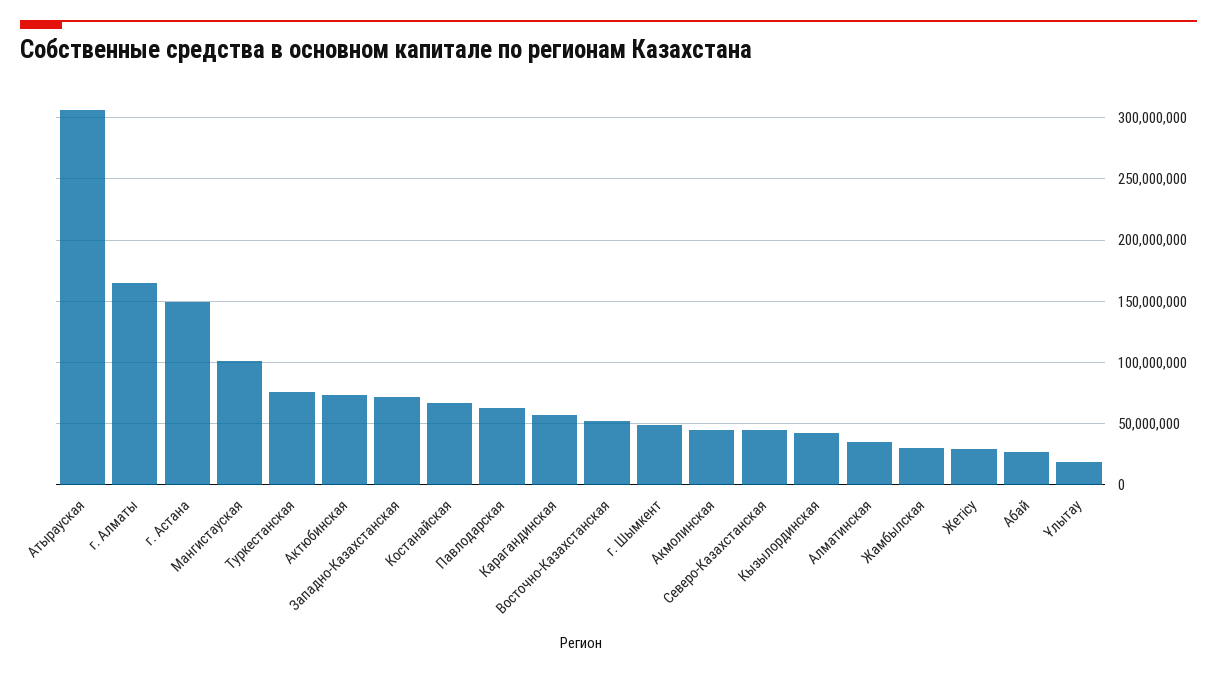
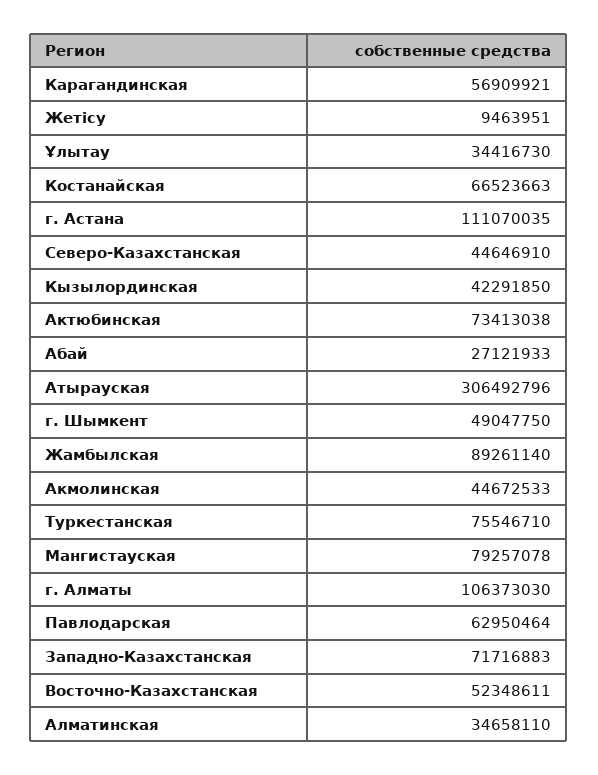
г. Алматы: 165000000 -> 106373030
г. Астана: 150000000 -> 111070035
Мангистауская: 100000000 -> 79257078
Жамбылская: 30000000 -> 89261140
Жетісу: 30000000 -> 9463951
Ұлытау: 20000000 -> 34416730

